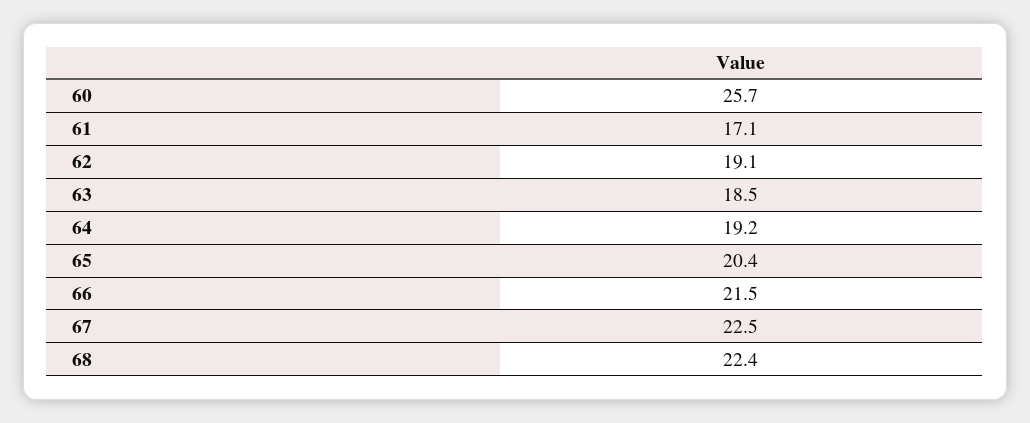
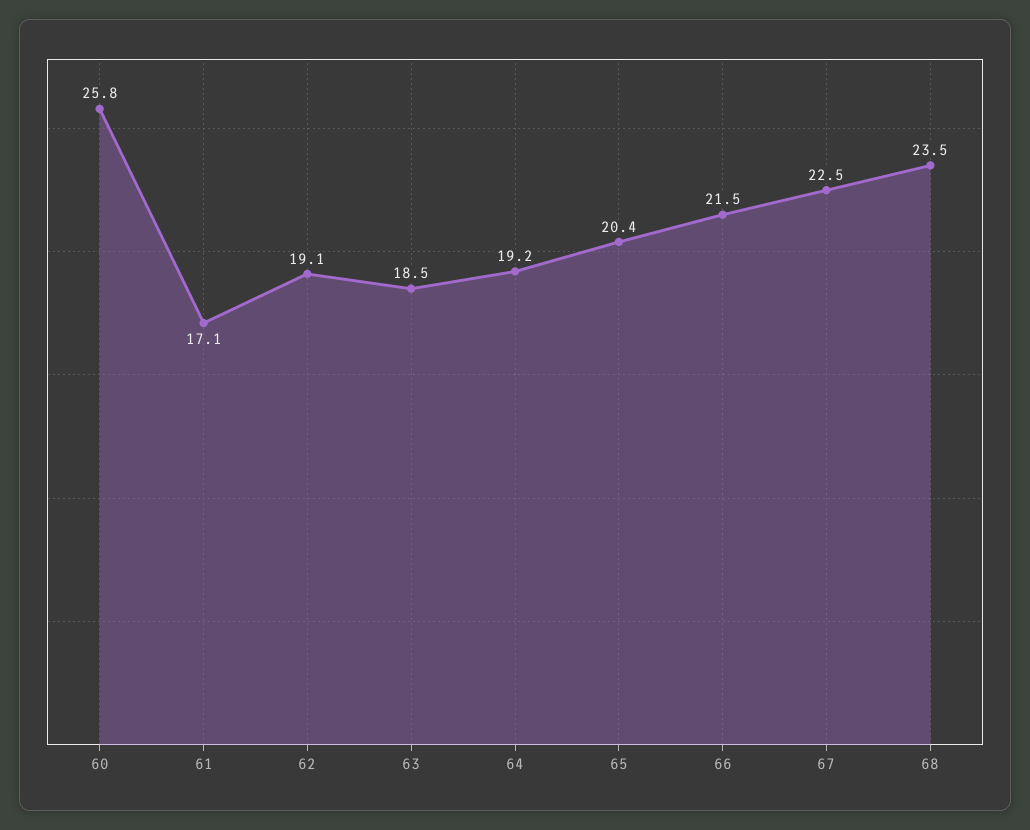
60: 25.7 -> 25.8
68: 22.4 -> 23.5

